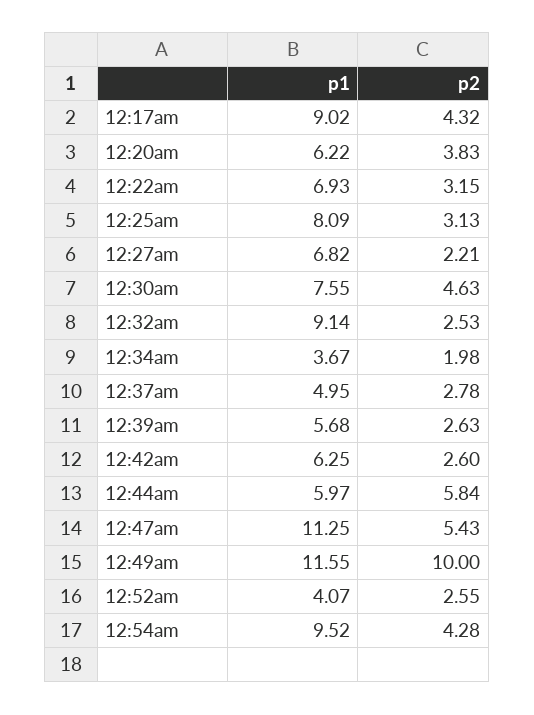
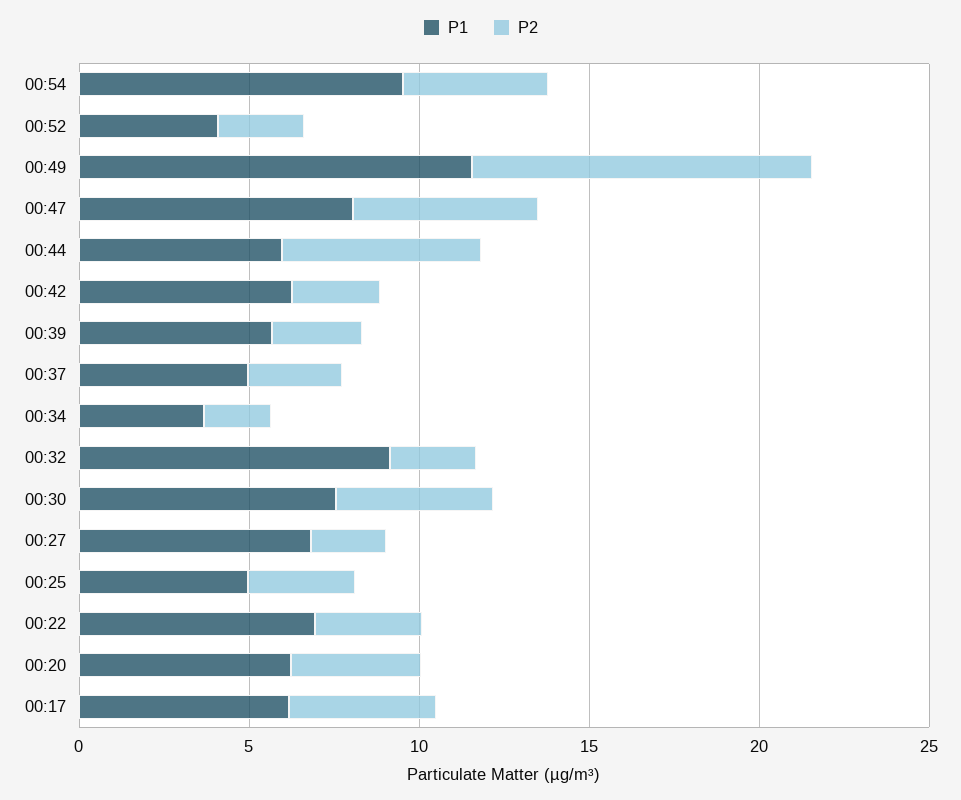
p1, 12:17am: 9.02 -> 6
p1, 12:25am: 8.09 -> 5
p1, 12:47am: 11.25 -> 8

